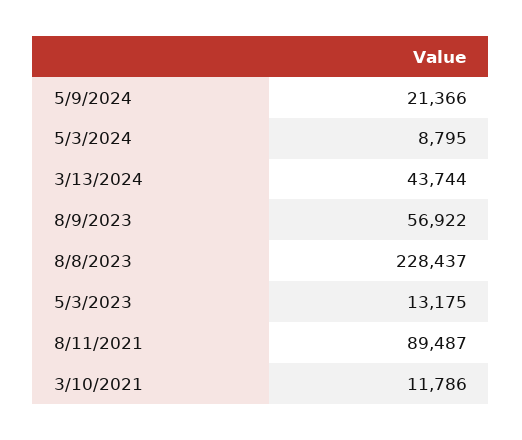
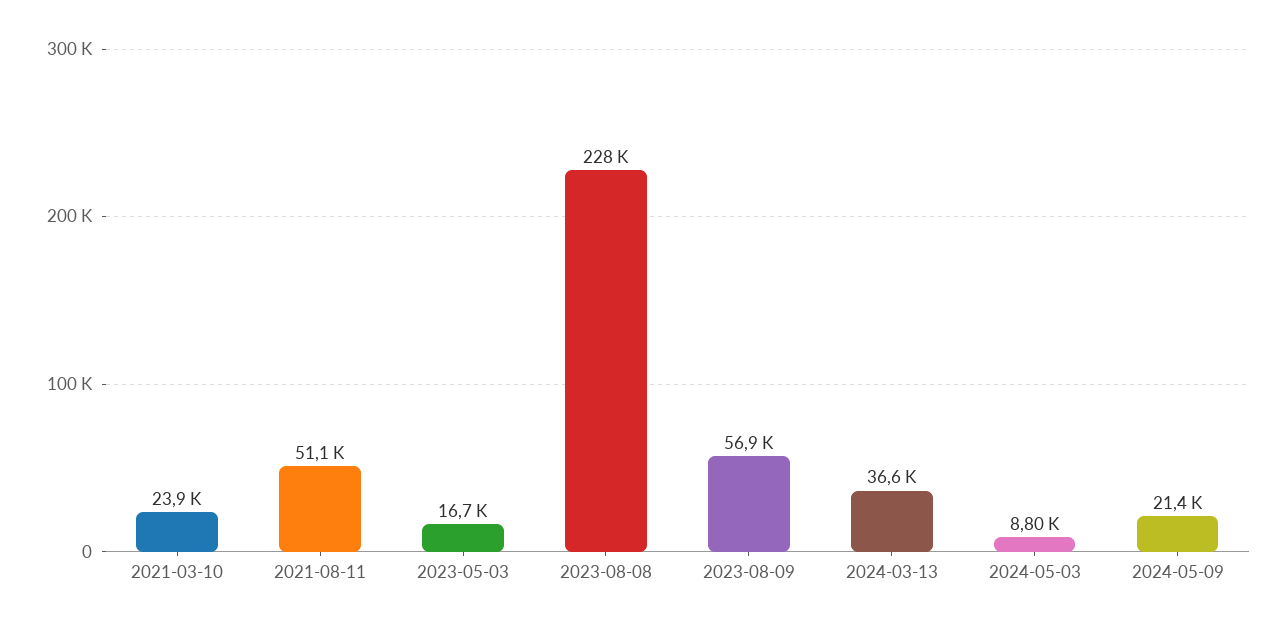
3/13/2024: 43744 -> 36600
5/3/2023: 13175 -> 16700
8/11/2021: 89487 -> 51100
3/10/2021: 11786 -> 23900

